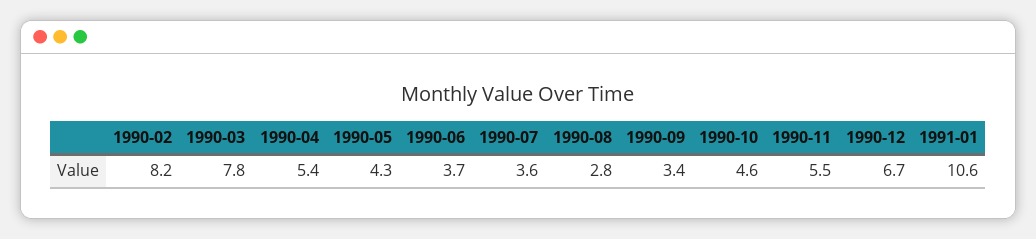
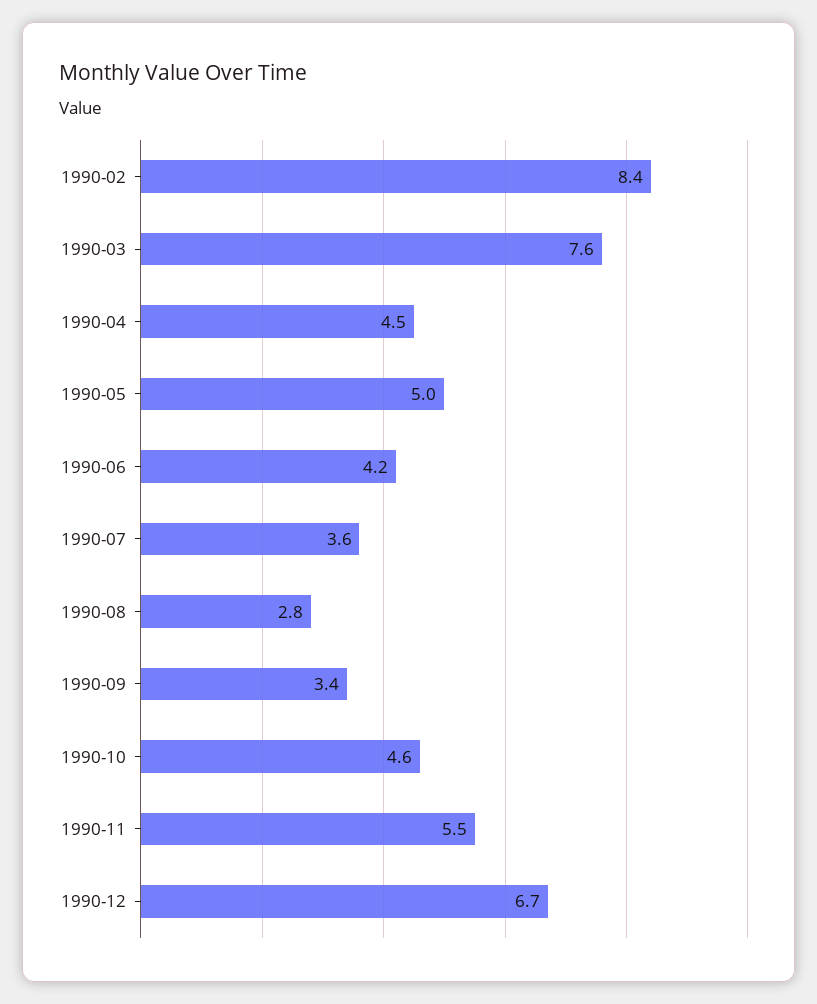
1990-02: 8.2 -> 8.4
1990-03: 7.8 -> 7.6
1990-04: 5.4 -> 4.5
1990-05: 4.3 -> 5
1990-06: 3.7 -> 4.2
1991-01: 10.6 -> none

